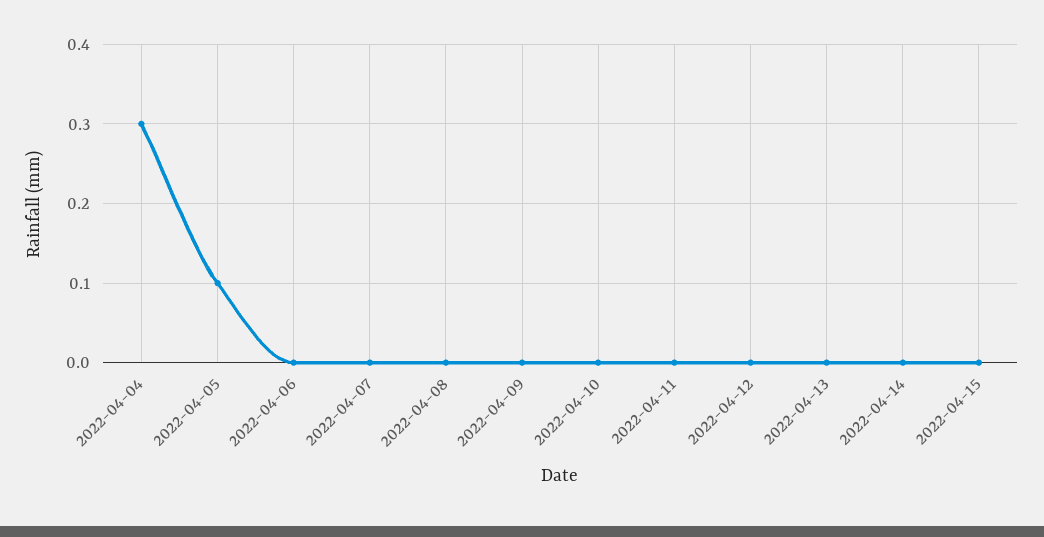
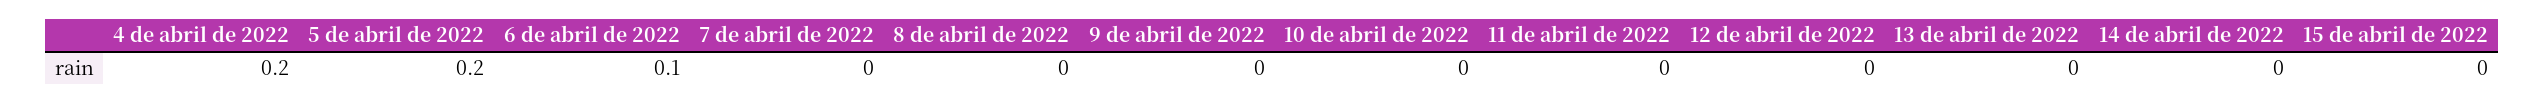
2022-04-04: 0.3 -> 0.2
2022-04-05: 0.1 -> 0.2
2022-04-06: 0 -> 0.1

